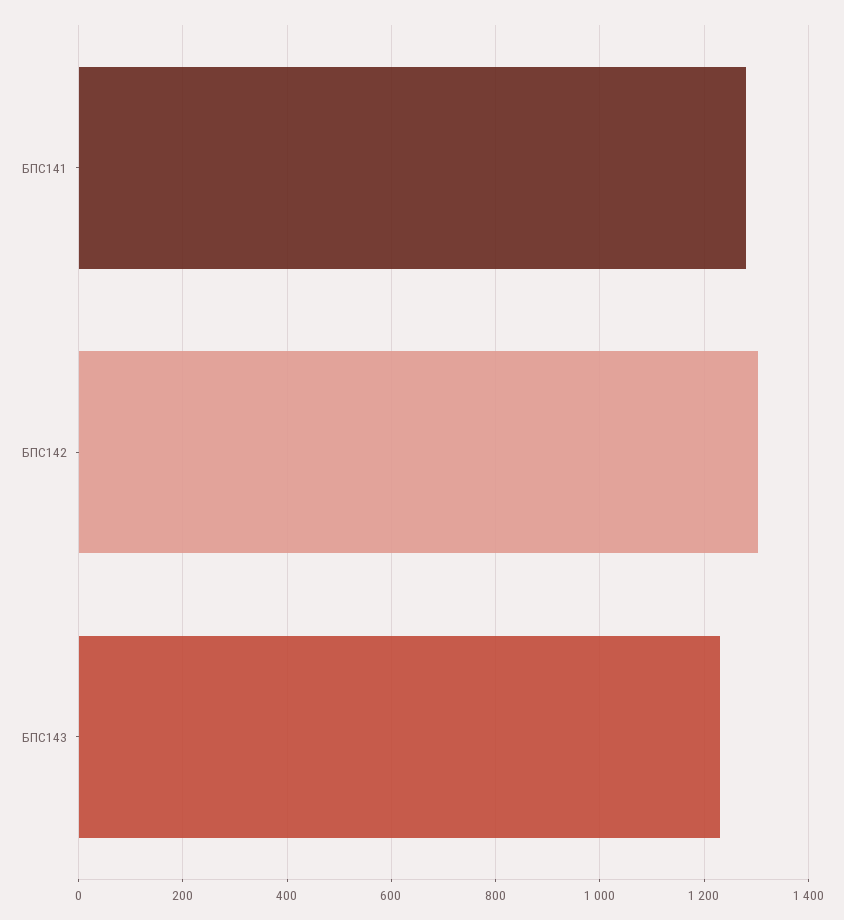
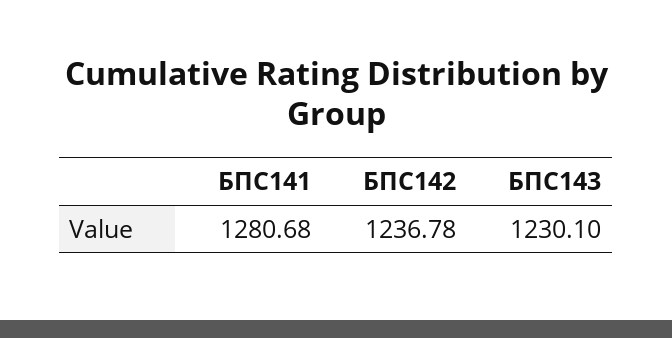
БПС142: 1300 -> 1236.78

